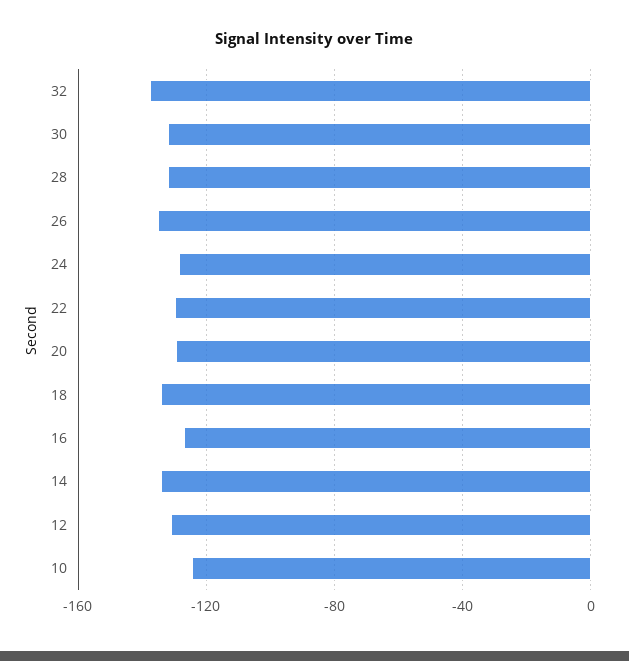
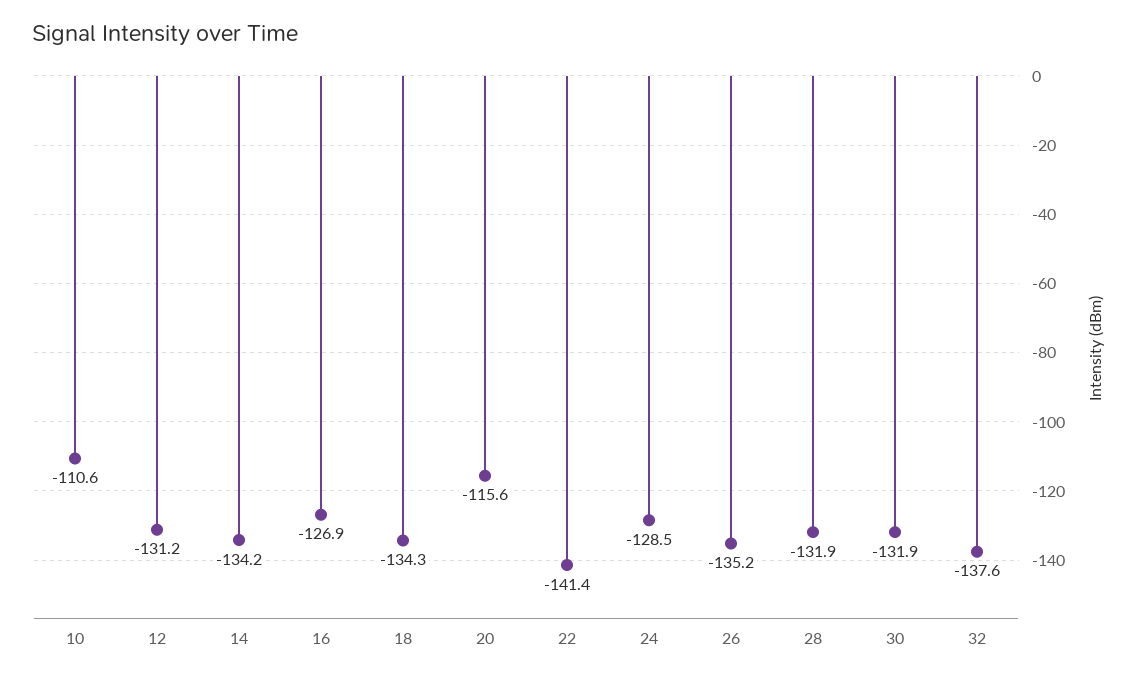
22: -130 -> -141.4
20: -130 -> -115.6
10: -125 -> -110.6

